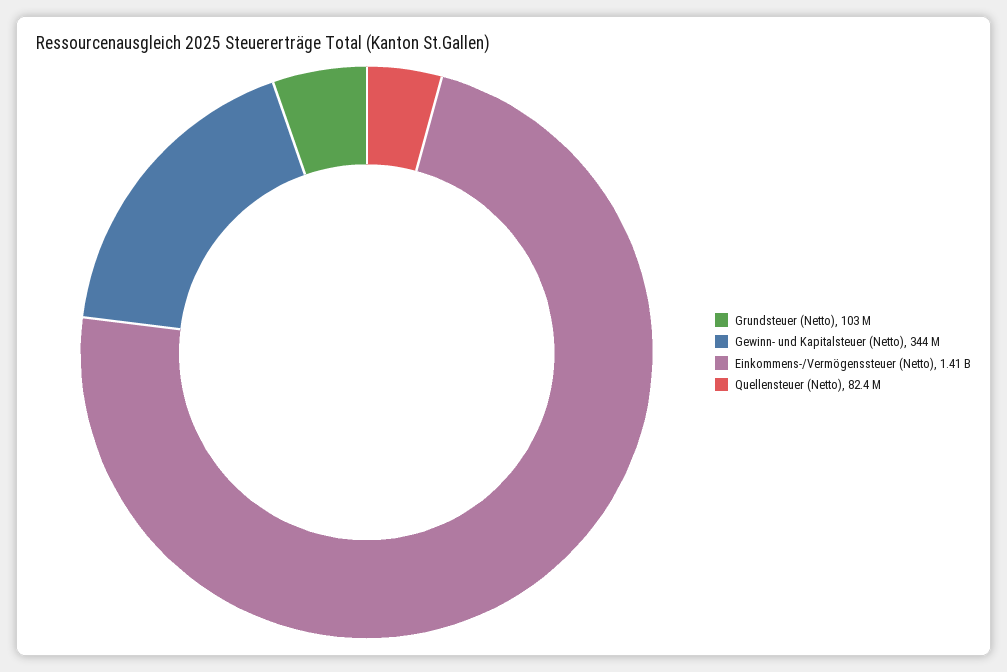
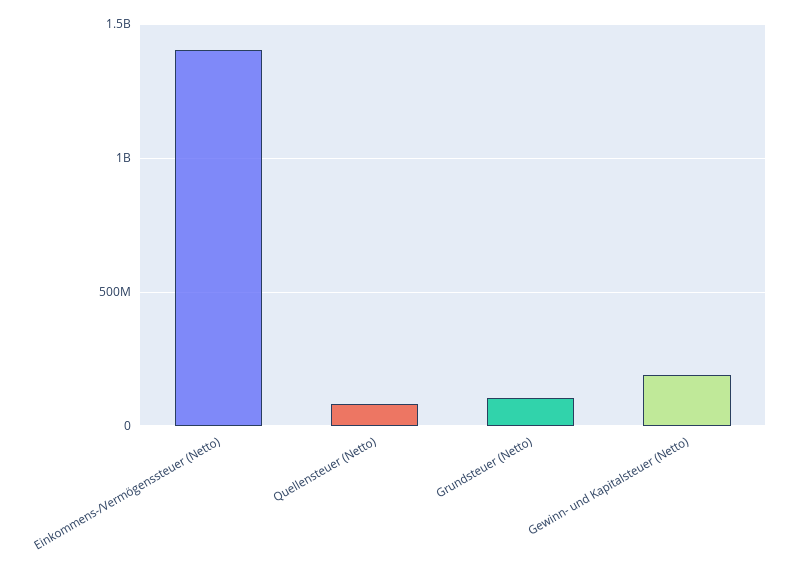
Gewinn- und Kapitalsteuer (Netto): 344000000 -> 200000000

